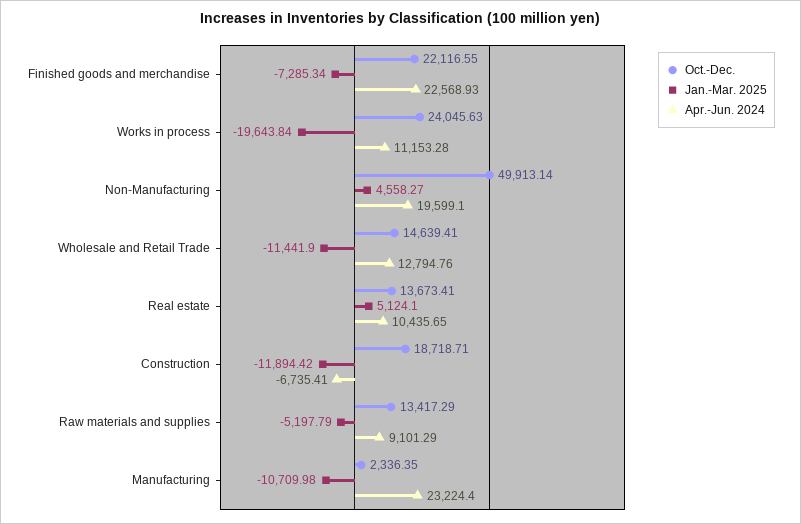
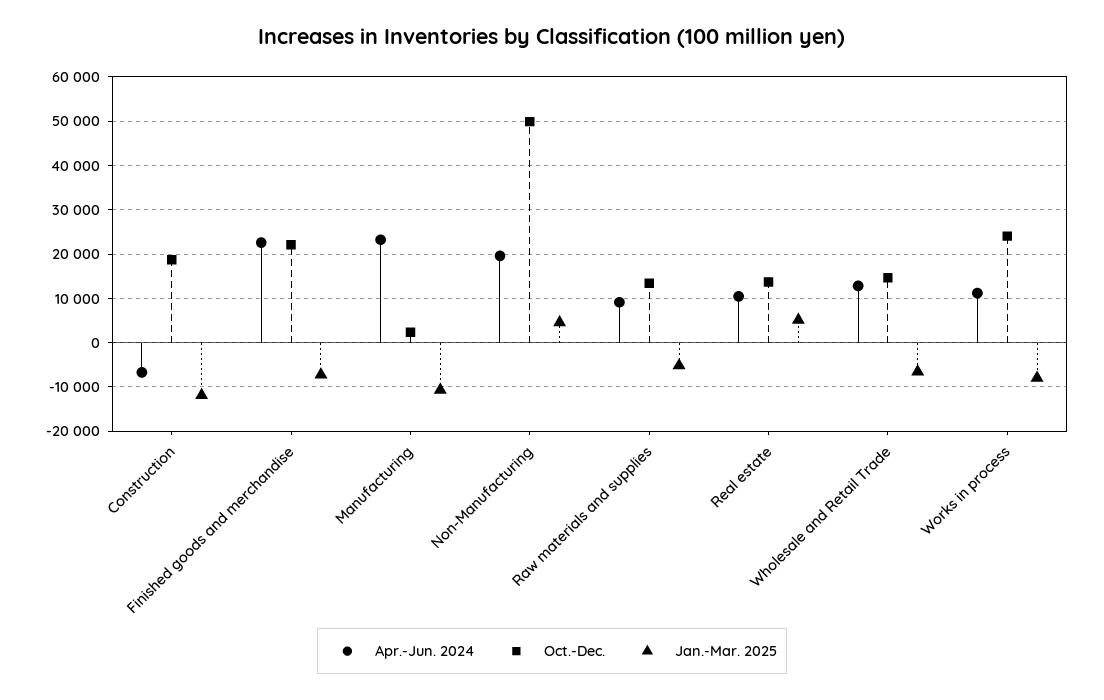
Jan.-Mar. 2025, Works in process: -19643.84 -> -8000
Jan.-Mar. 2025, Wholesale and Retail Trade: -11441.9 -> -6000

